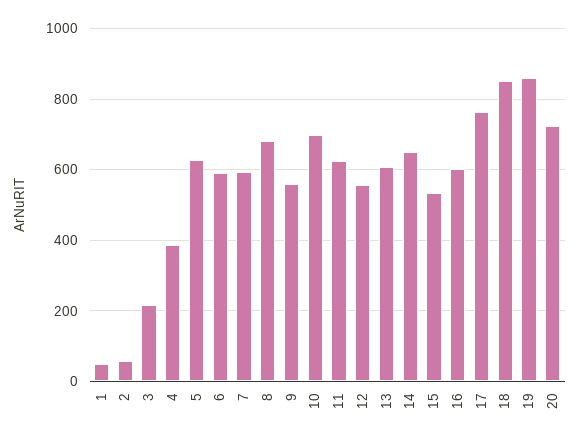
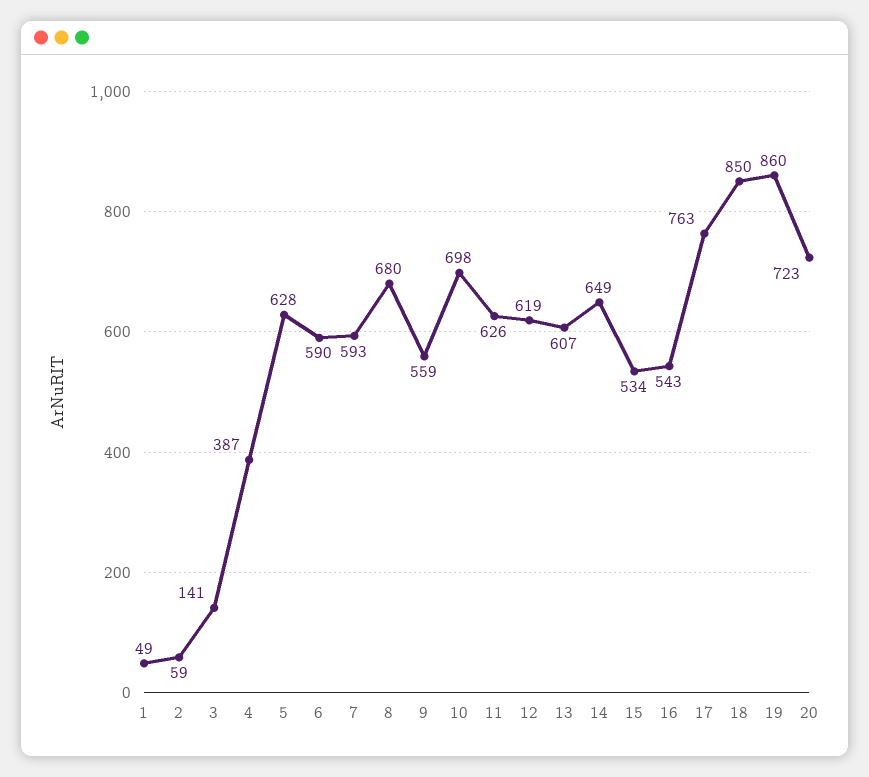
3: 220 -> 141
12: 560 -> 619
16: 600 -> 543

